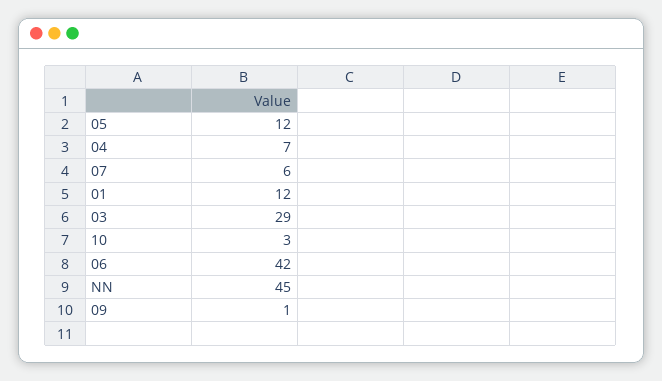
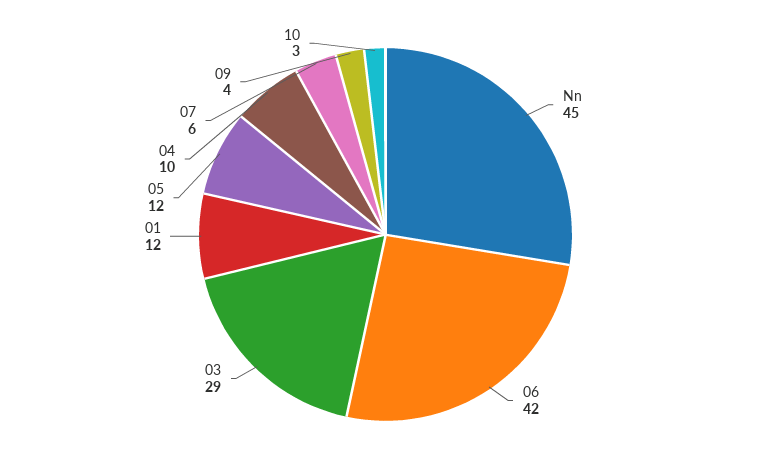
04: 7 -> 10
09: 1 -> 4

